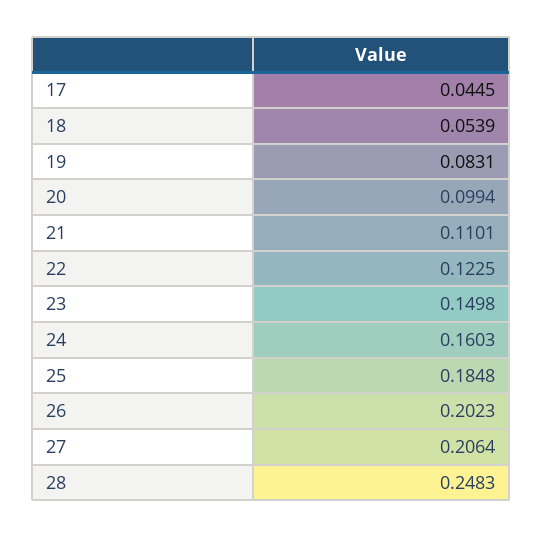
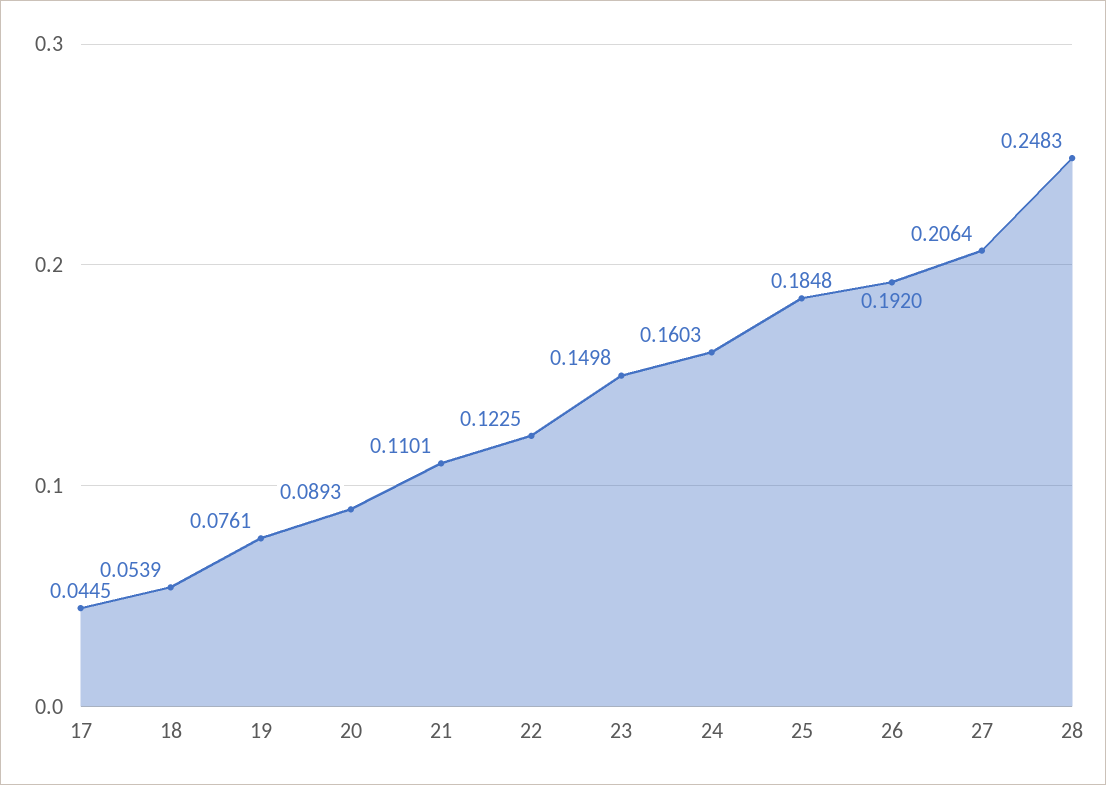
19: 0.0831 -> 0.0761
20: 0.0994 -> 0.0893
26: 0.2023 -> 0.192

